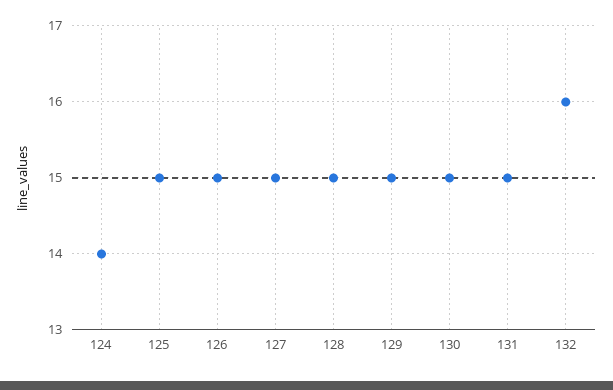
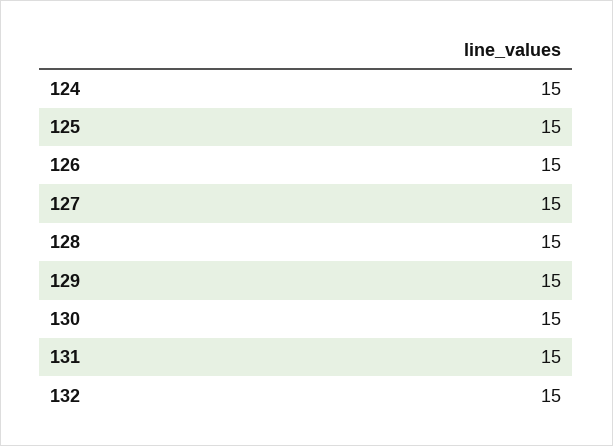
124: 14 -> 15
132: 16 -> 15

